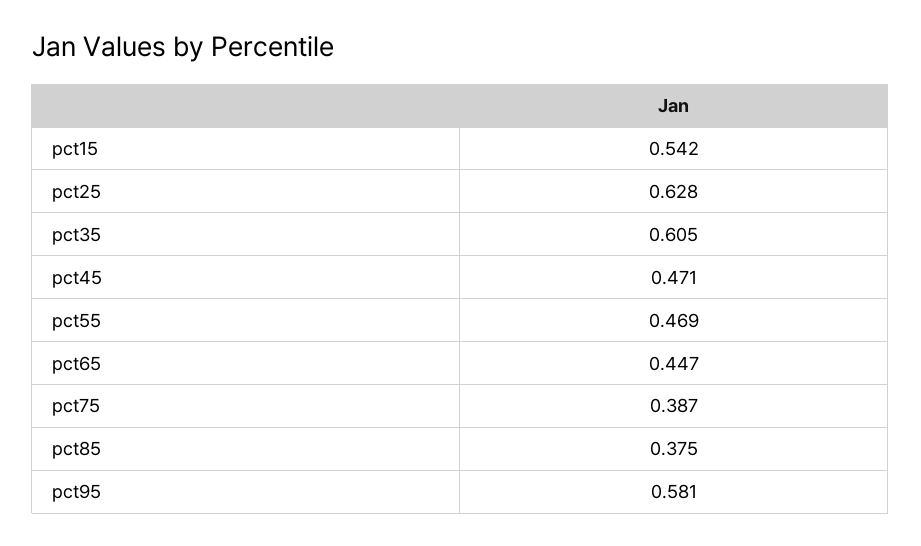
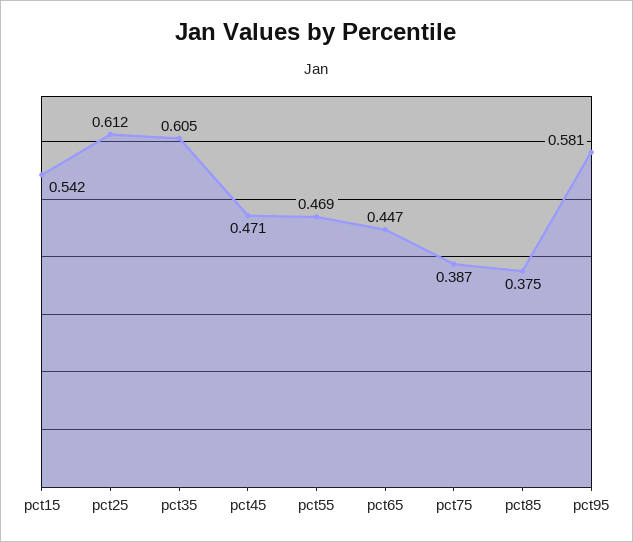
pct25: 0.628 -> 0.612

